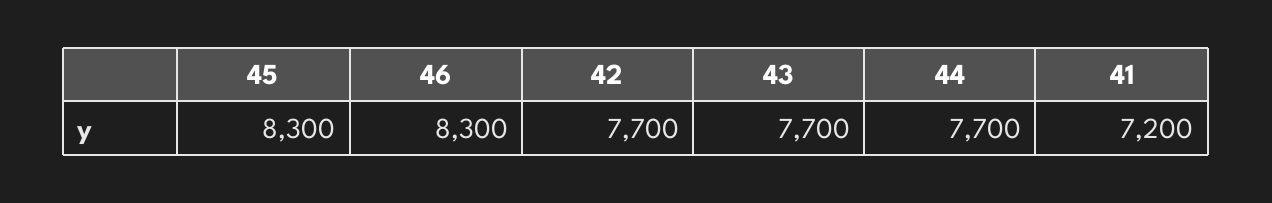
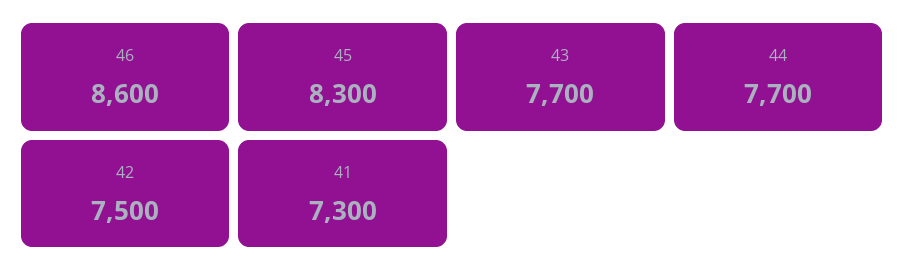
46: 8300 -> 8600
42: 7700 -> 7500
41: 7200 -> 7300

